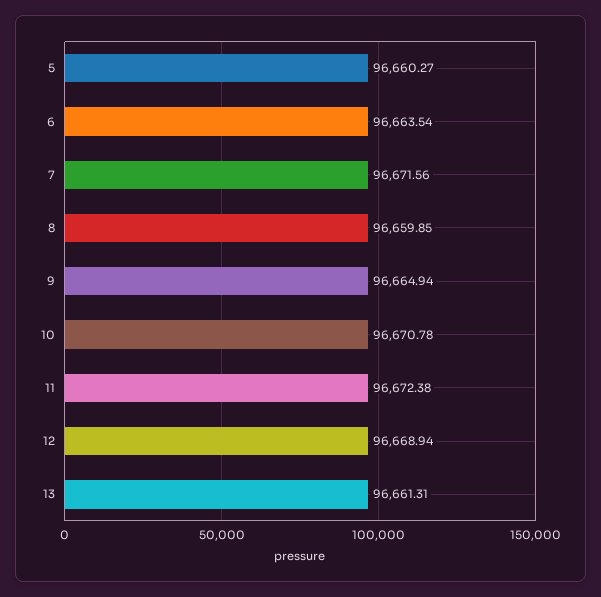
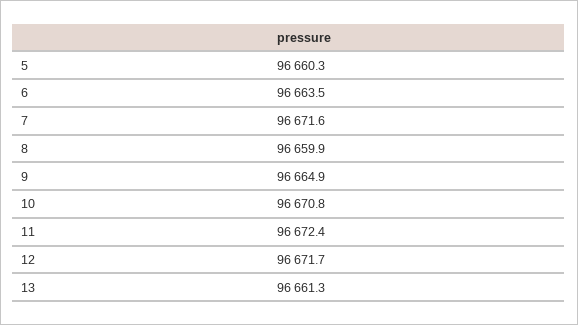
12: 96668.94 -> 96671.7

